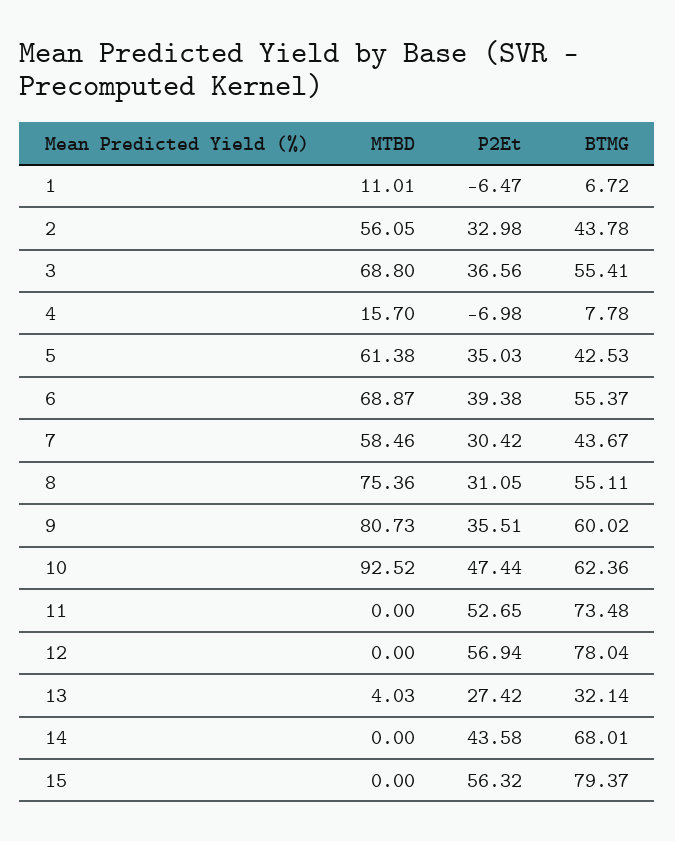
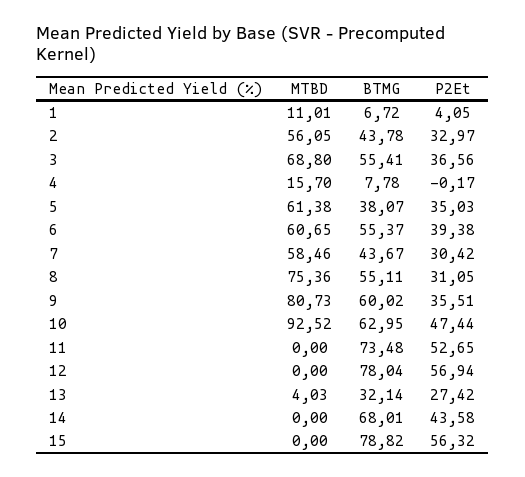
P2Et, 1: -6.47 -> 4.05
P2Et, 2: 32.98 -> 32.97
P2Et, 4: -6.98 -> -0.17
BTMG, 5: 42.53 -> 38.07
MTBD, 6: 68.87 -> 60.65
BTMG, 10: 62.36 -> 62.95
BTMG, 15: 79.37 -> 78.82

